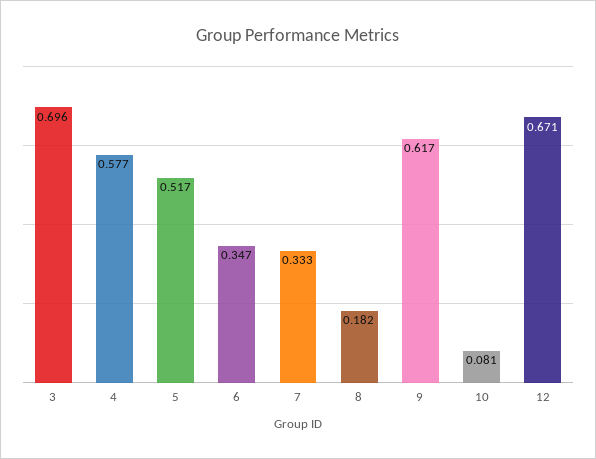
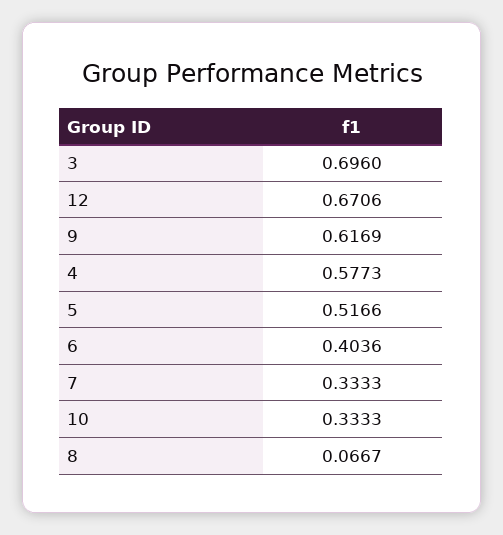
6: 0.347 -> 0.4036
8: 0.182 -> 0.0667
10: 0.081 -> 0.3333

